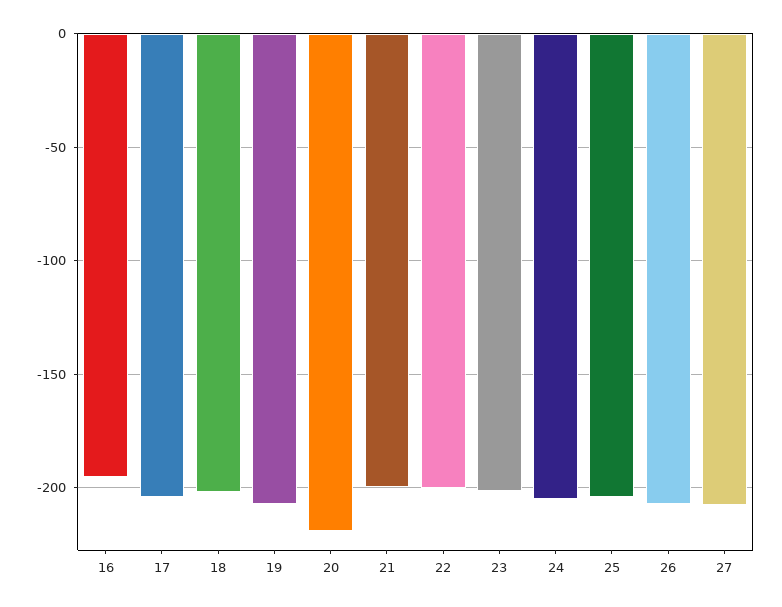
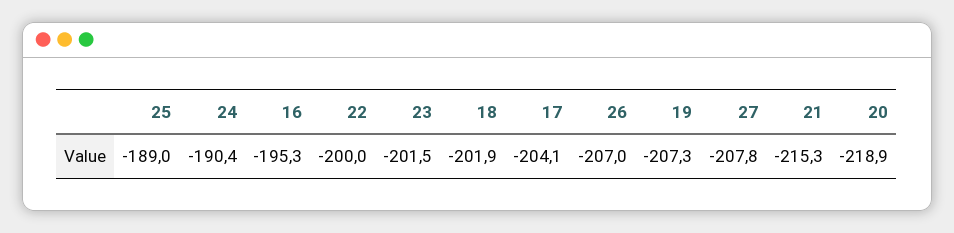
21: -200 -> -215.3
24: -205 -> -190.4
25: -205 -> -189

